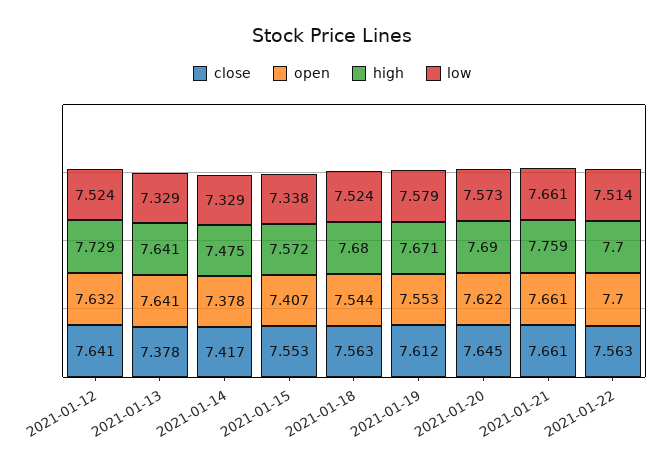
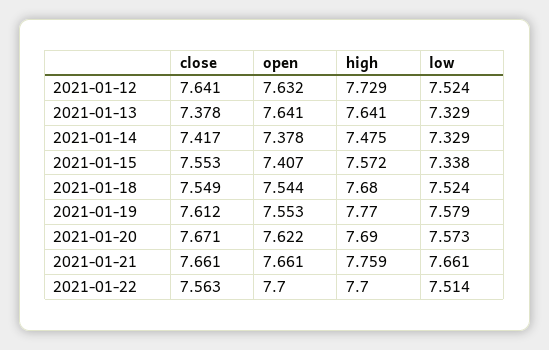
close, 2021-01-18: 7.563 -> 7.549
high, 2021-01-19: 7.671 -> 7.77
close, 2021-01-20: 7.645 -> 7.671

